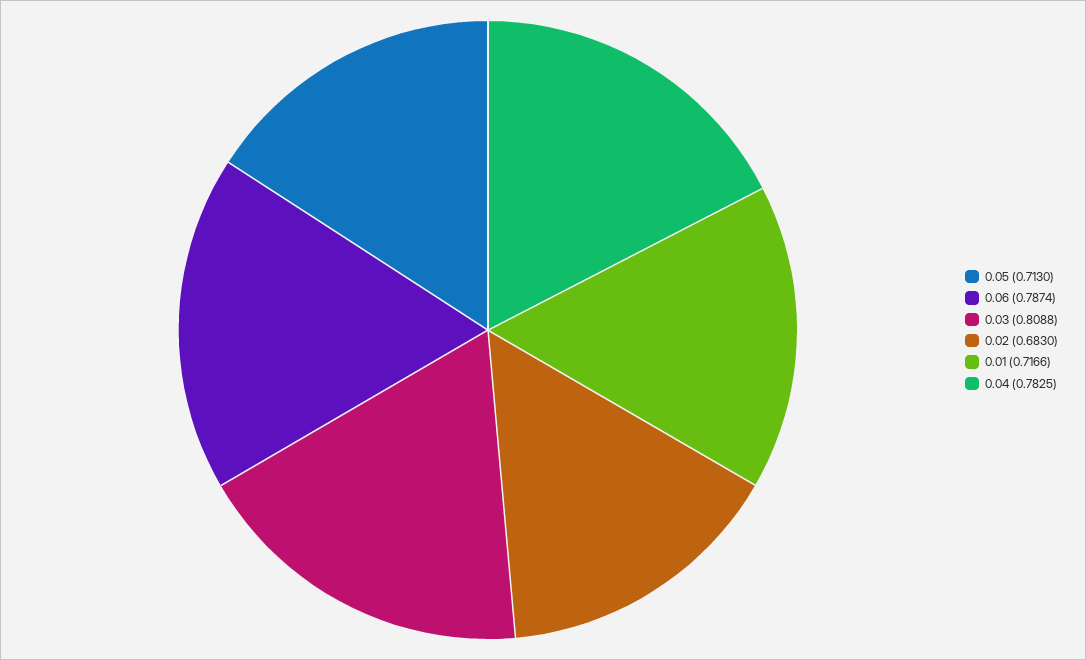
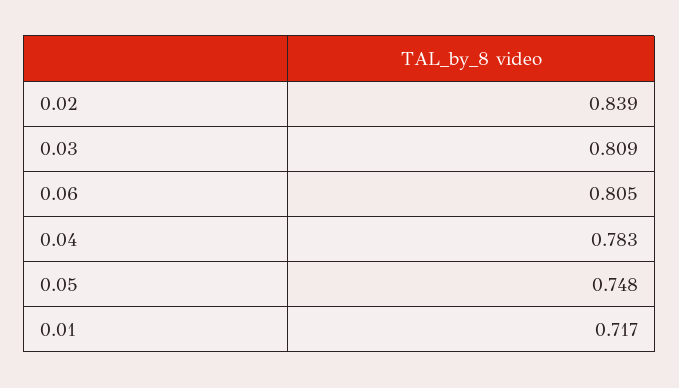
0.05: 0.713 -> 0.748
0.06: 0.7874 -> 0.805
0.02: 0.683 -> 0.839

